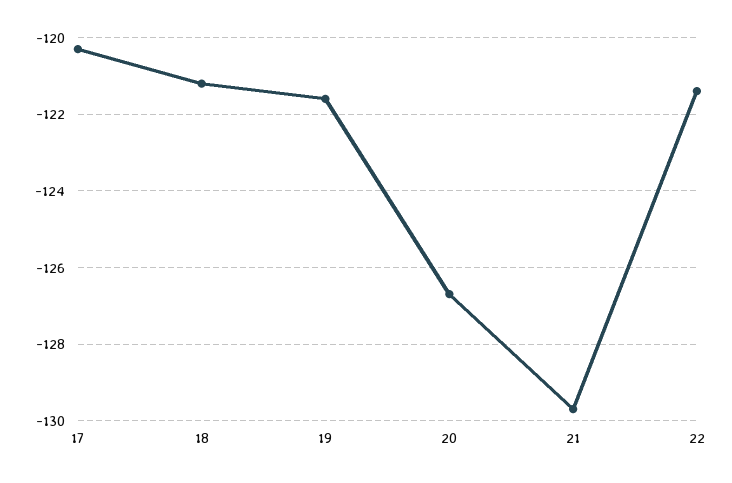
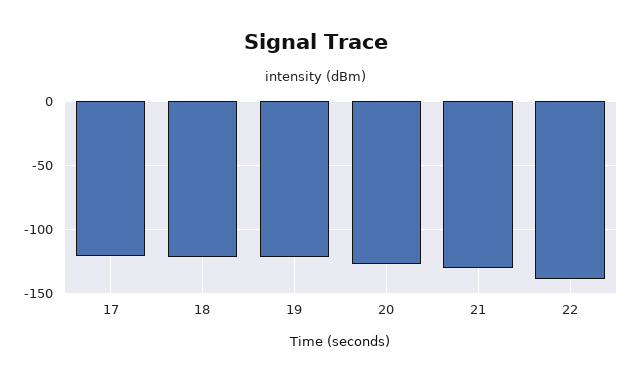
22: -121.5 -> -140

